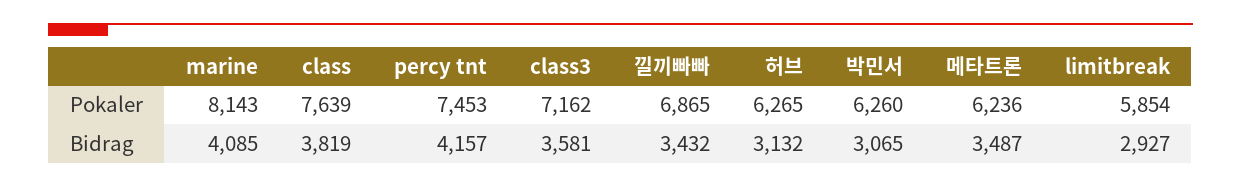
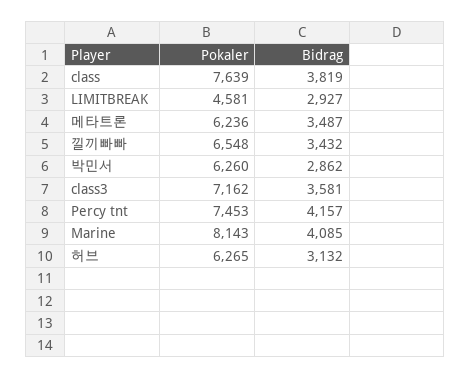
낄끼빠빠, Pokaler: 6865 -> 6548
limitbreak, Pokaler: 5854 -> 4581
박민서, Bidrag: 3065 -> 2862

